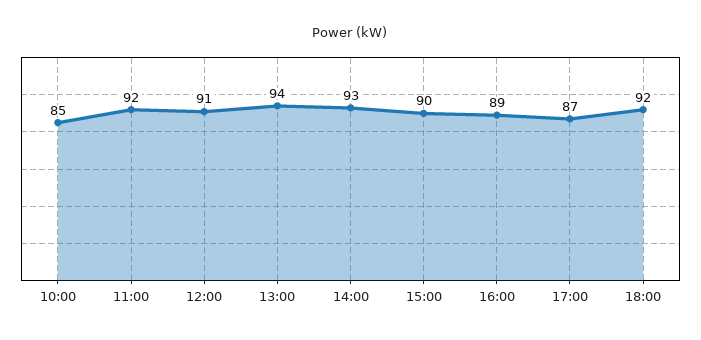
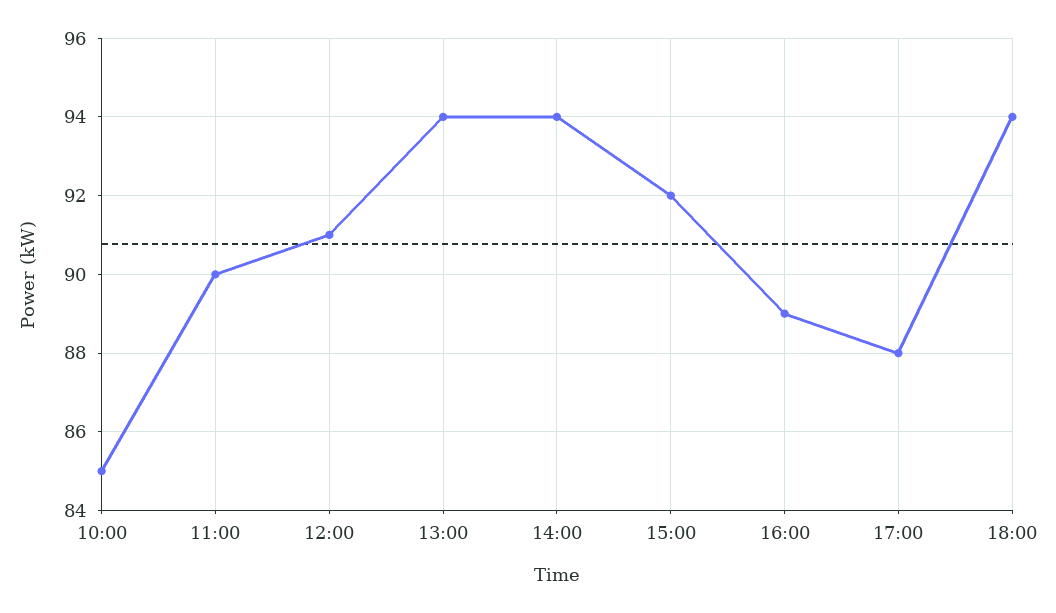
11:00: 92 -> 90
14:00: 93 -> 94
15:00: 90 -> 92
17:00: 87 -> 88
18:00: 92 -> 94

